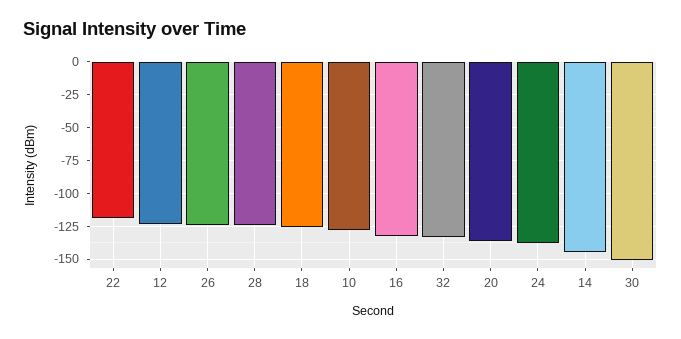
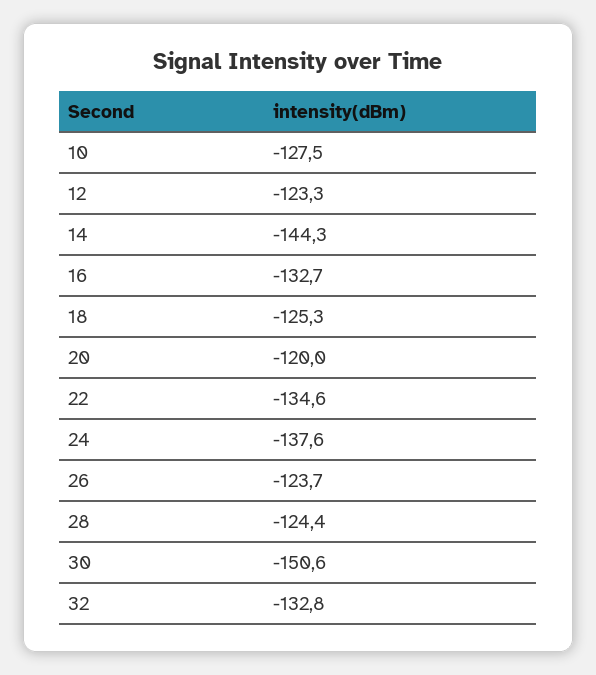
22: -120 -> -134.6
20: -135 -> -120

